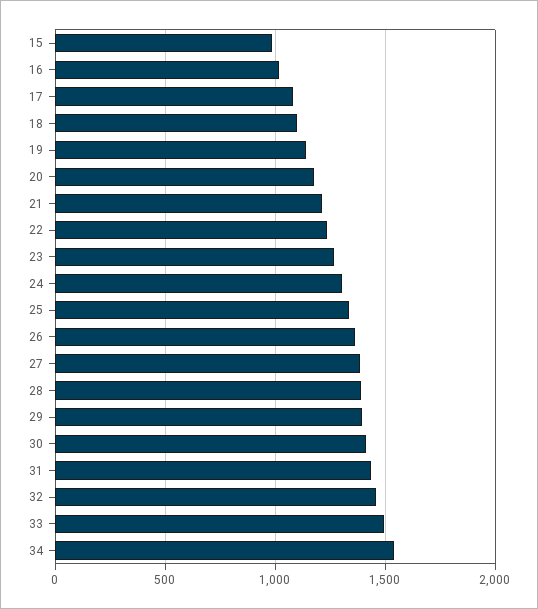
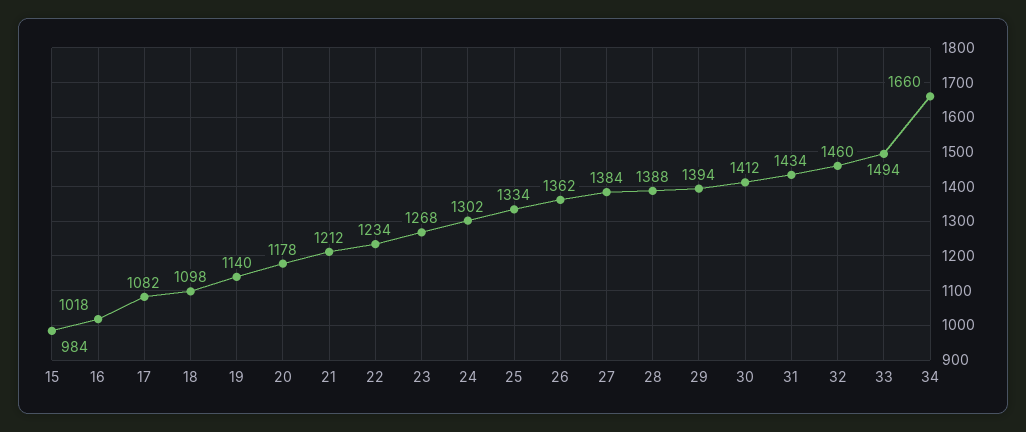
34: 1550 -> 1660

